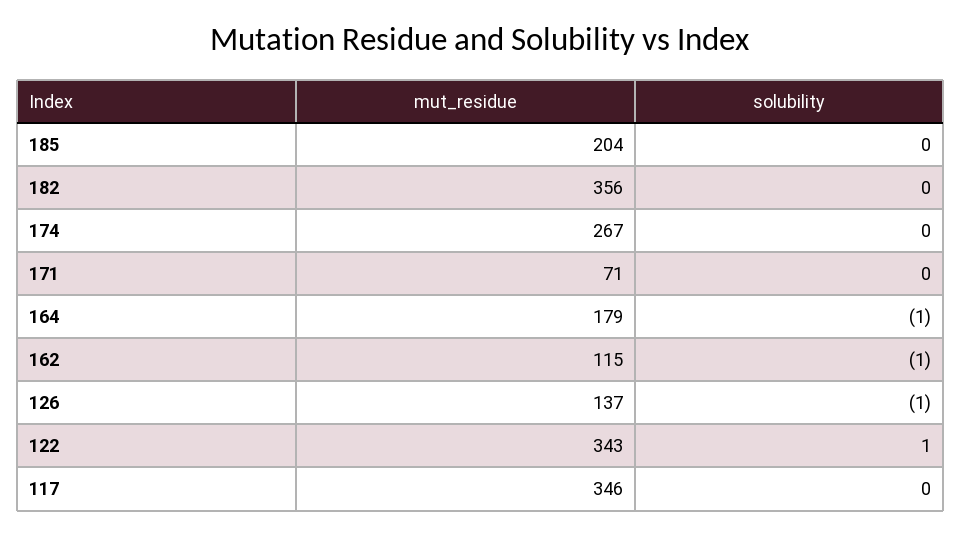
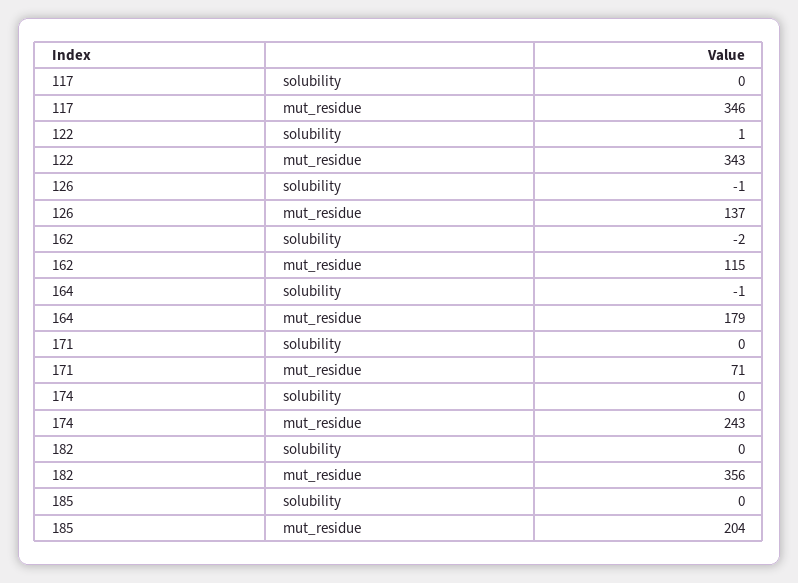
mut_residue, 174: 267 -> 243
solubility, 162: -1 -> -2

